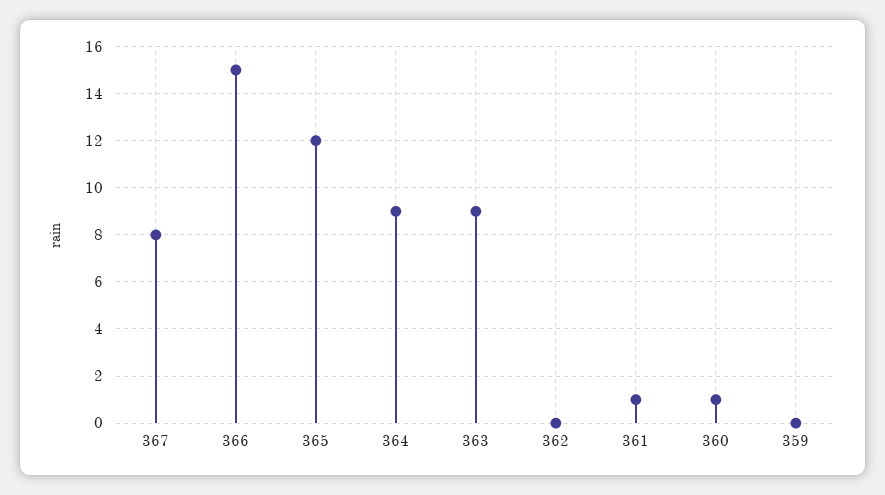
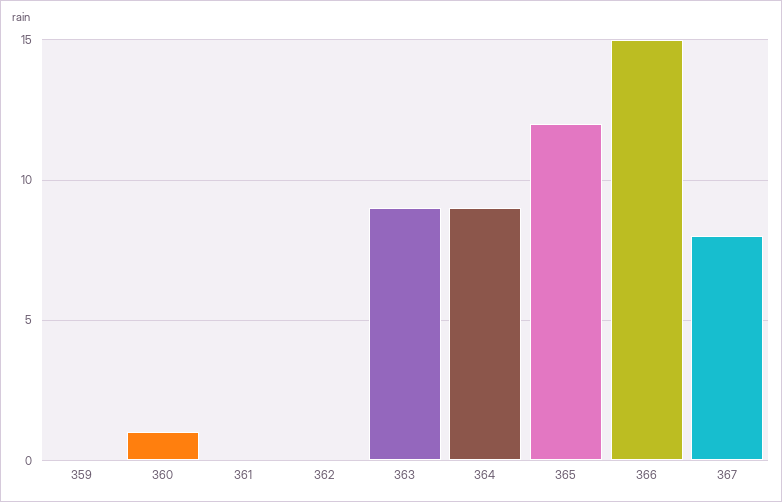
361: 1 -> 0

